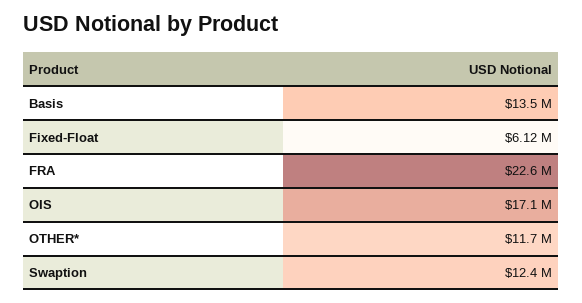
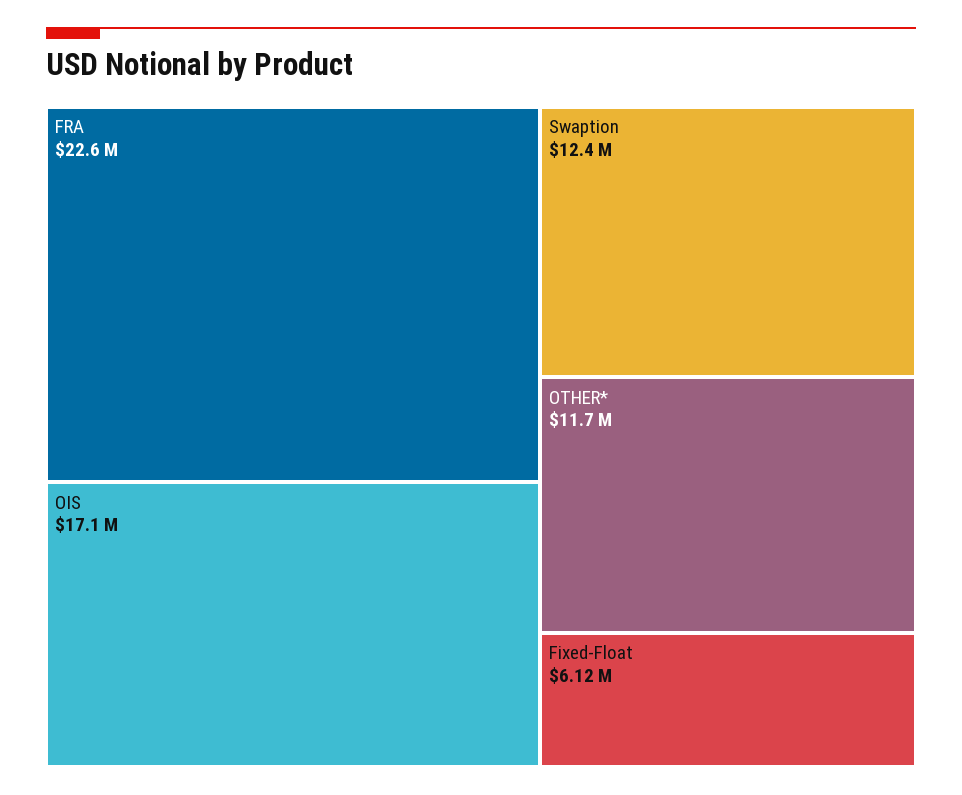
Basis: 13500000 -> none

